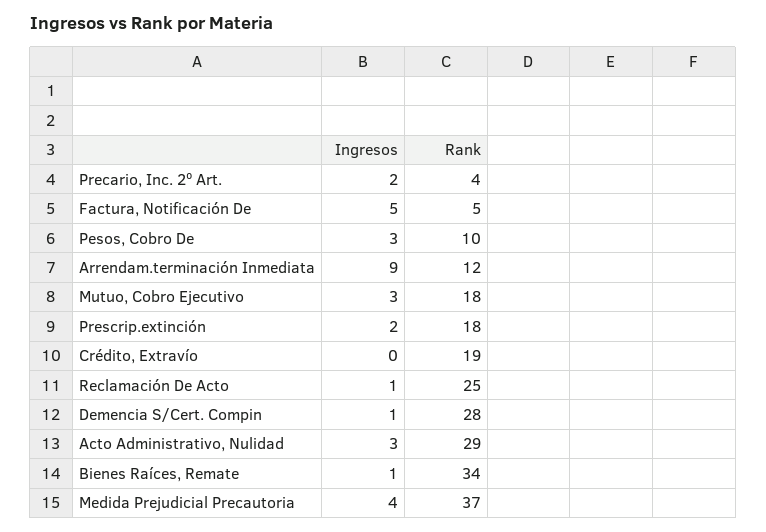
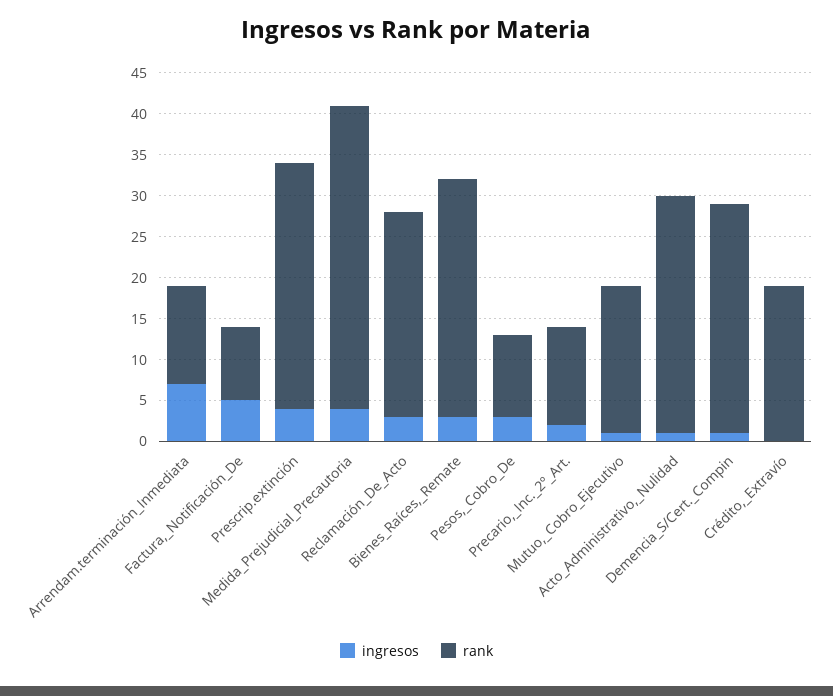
Rank, Precario, Inc. 2º Art.: 4 -> 12
Rank, Factura, Notificación De: 5 -> 9
Ingresos, Arrendam.terminación Inmediata: 9 -> 7
Ingresos, Mutuo, Cobro Ejecutivo: 3 -> 1
Ingresos, Prescrip.extinción: 2 -> 4
Rank, Prescrip.extinción: 18 -> 30
Ingresos, Reclamación De Acto: 1 -> 3
Ingresos, Acto Administrativo, Nulidad: 3 -> 1
Ingresos, Bienes Raíces, Remate: 1 -> 3
Rank, Bienes Raíces, Remate: 34 -> 29

